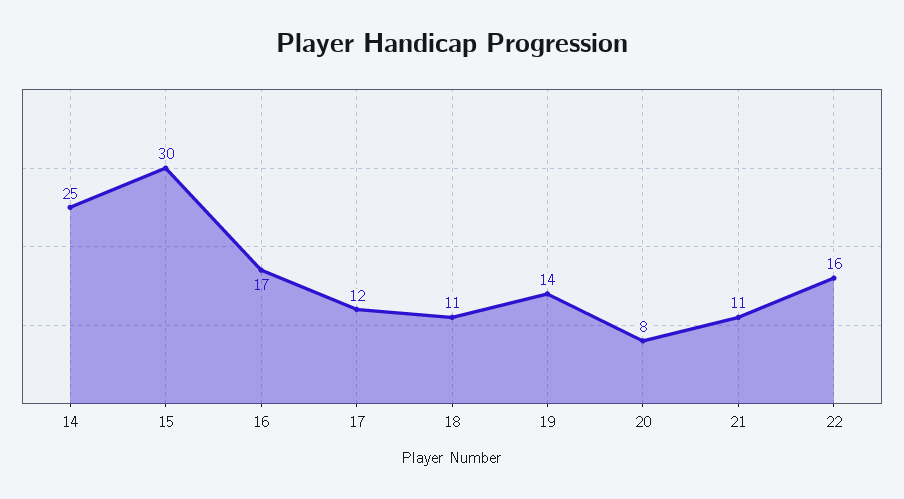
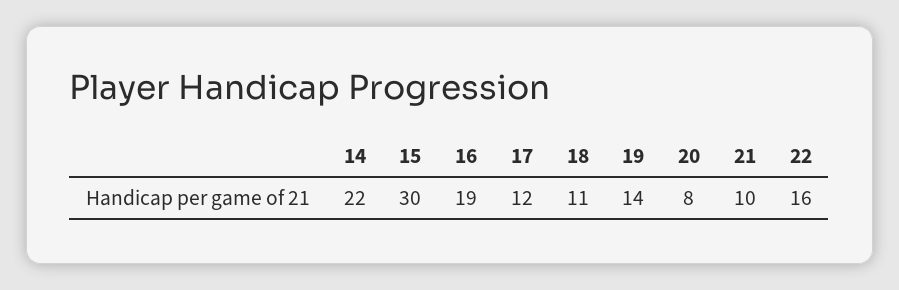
14: 25 -> 22
16: 17 -> 19
21: 11 -> 10

